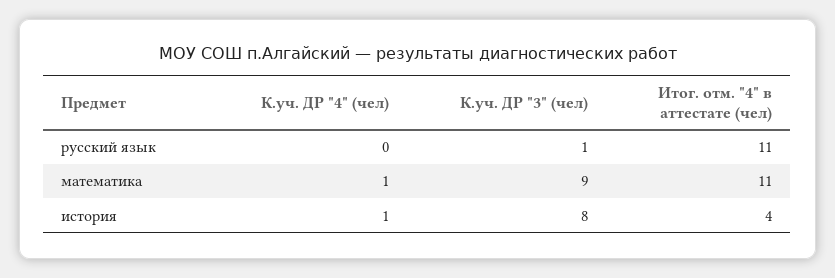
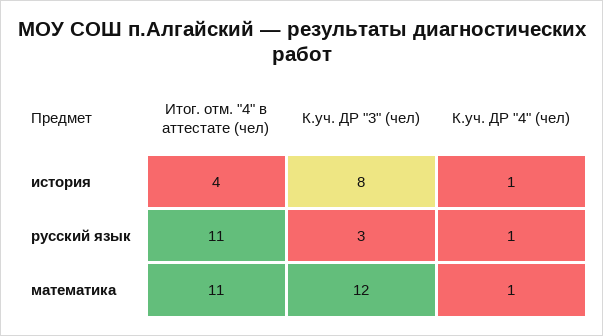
К.уч. ДР "4" (чел), русский язык: 0 -> 1
К.уч. ДР "3" (чел), русский язык: 1 -> 3
К.уч. ДР "3" (чел), математика: 9 -> 12

